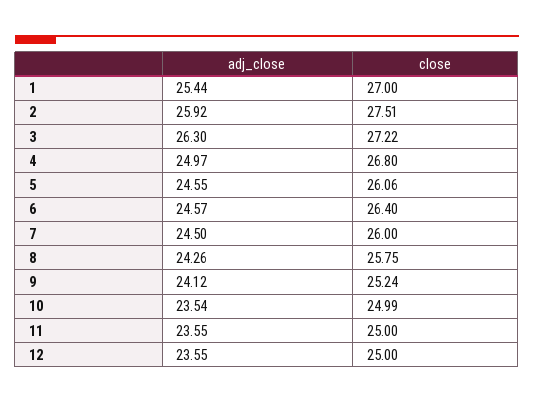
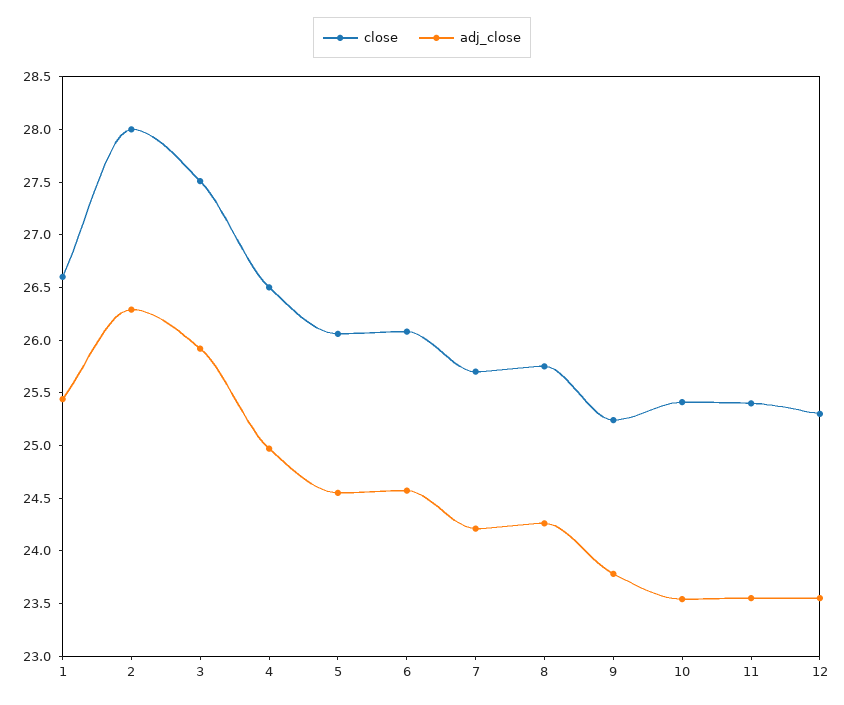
close, 1: 27 -> 26.6
adj_close, 2: 25.92 -> 26.3
close, 2: 27.51 -> 28
adj_close, 3: 26.3 -> 25.9
close, 3: 27.22 -> 27.5
close, 4: 26.8 -> 26.5
close, 6: 26.4 -> 26.1
adj_close, 7: 24.5 -> 24.2
close, 7: 26 -> 25.7
adj_close, 9: 24.12 -> 23.8
close, 10: 24.99 -> 25.4
close, 11: 25 -> 25.4
close, 12: 25 -> 25.3

